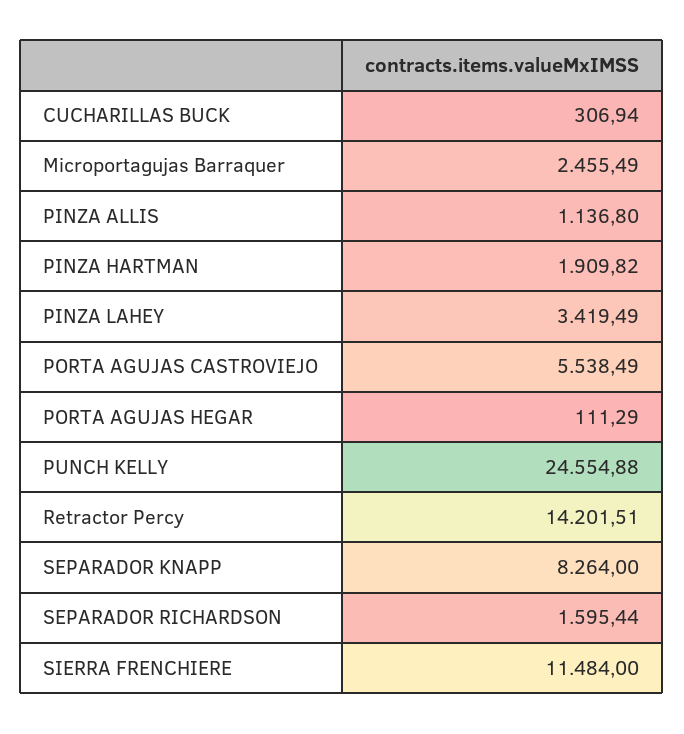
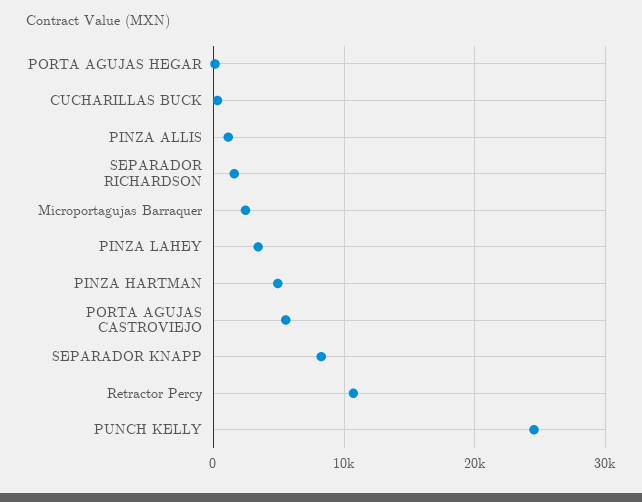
PINZA HARTMAN: 1909.82 -> 5000
Retractor Percy: 14201.51 -> 11000
SIERRA FRENCHIERE: 11484 -> none

